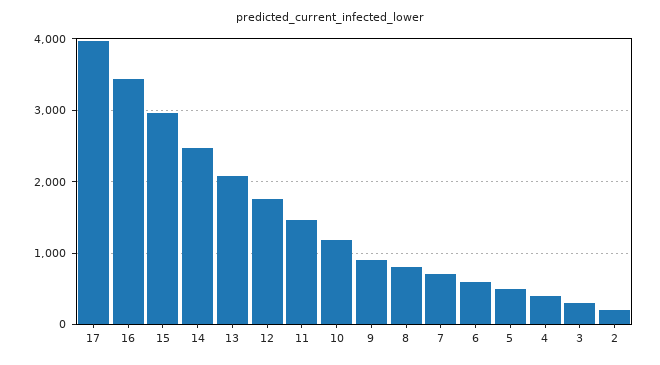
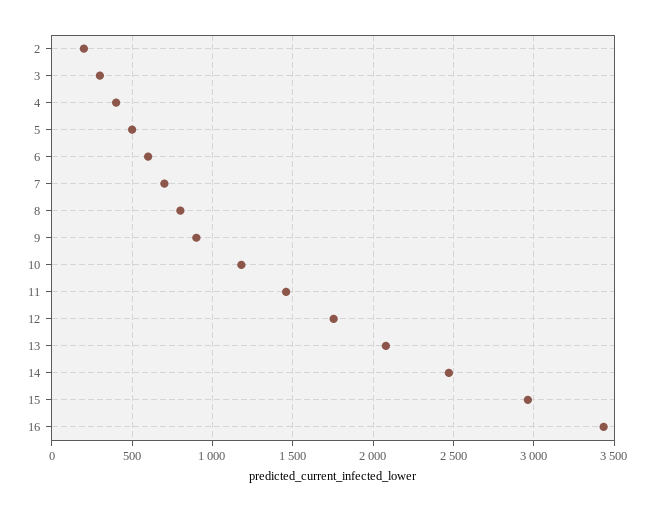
17: 4000 -> none

